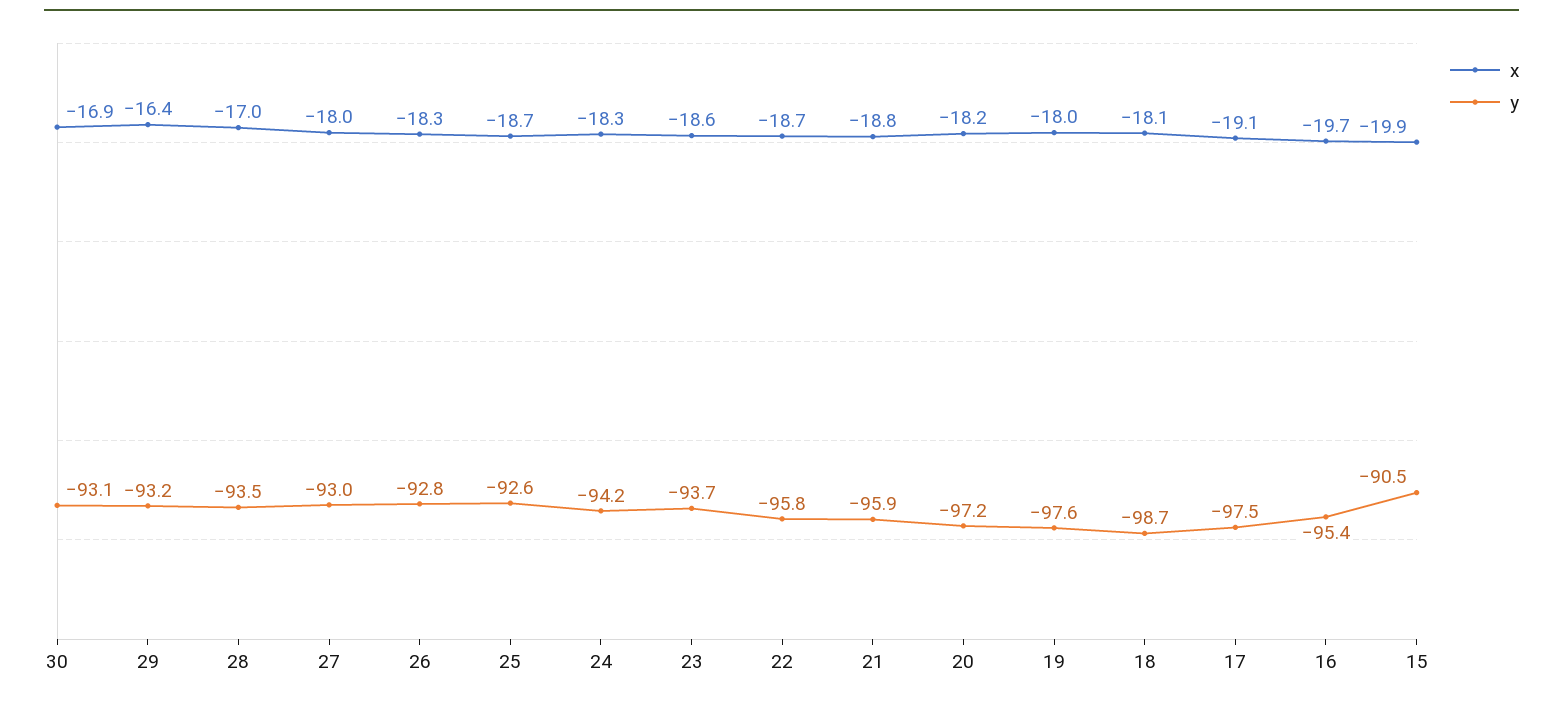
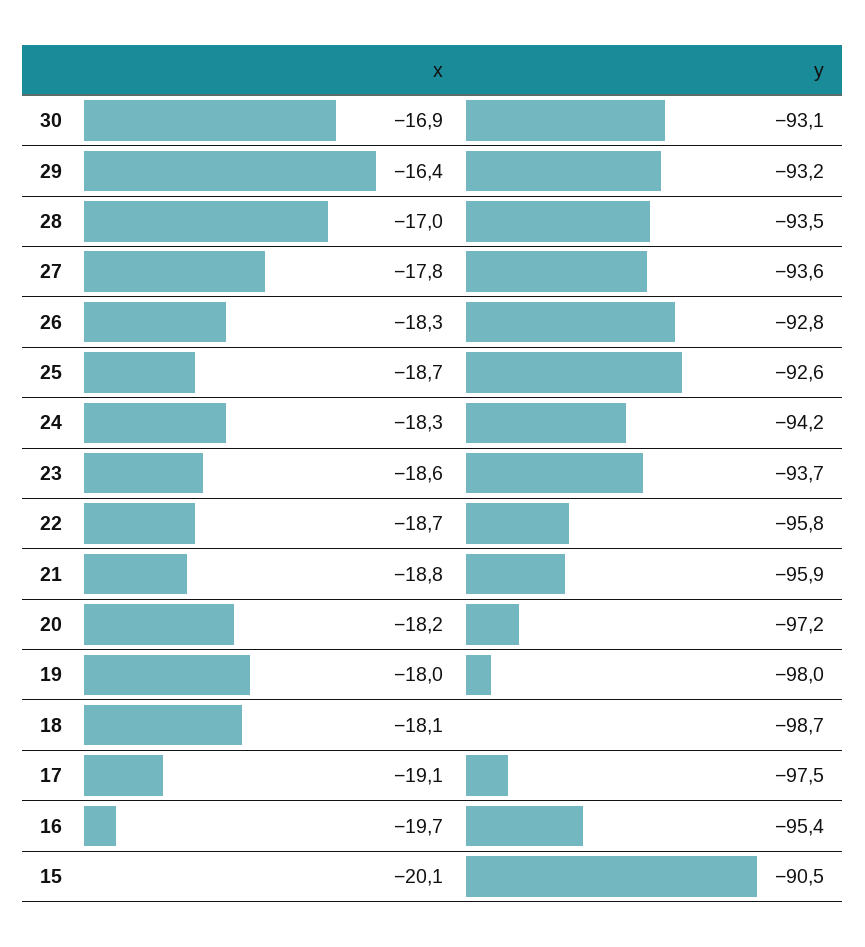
x, 27: -18 -> -17.8
y, 27: -93 -> -93.6
y, 19: -97.6 -> -98
x, 15: -19.9 -> -20.1

